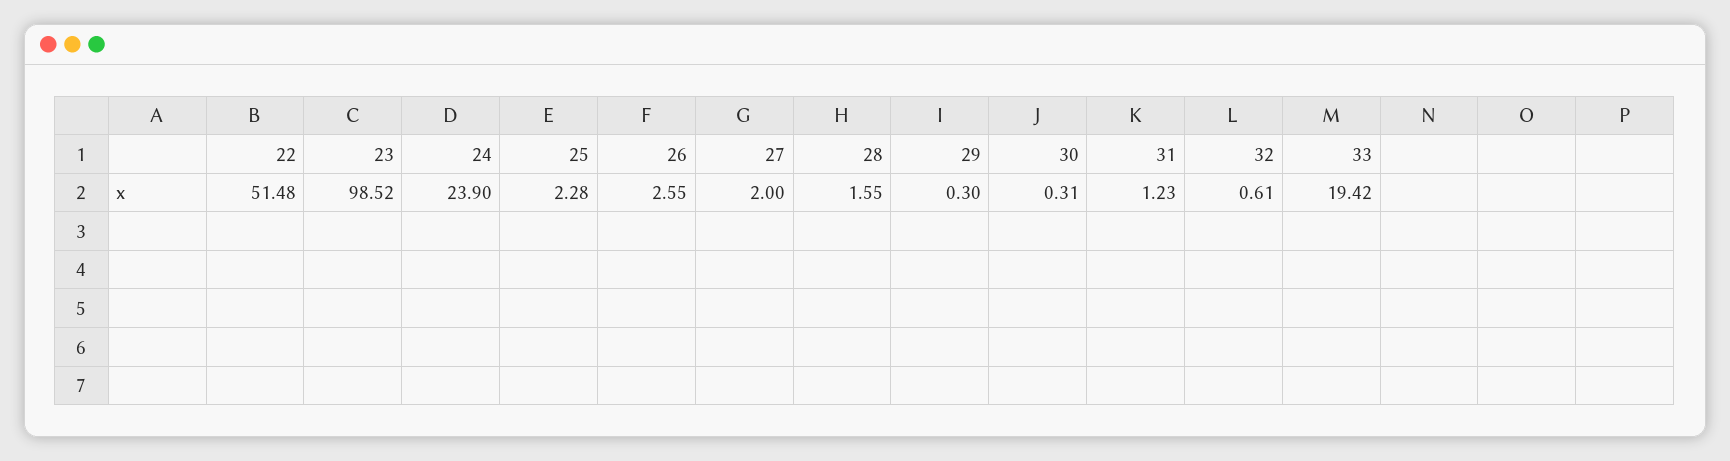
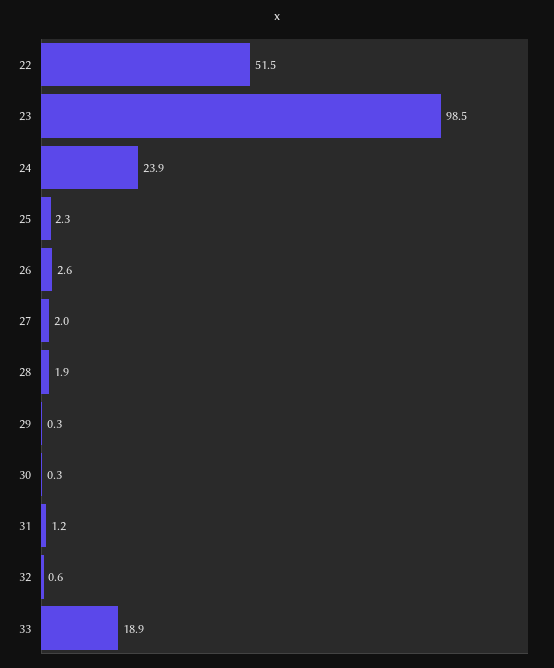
28: 1.55 -> 1.9
33: 19.42 -> 18.9

